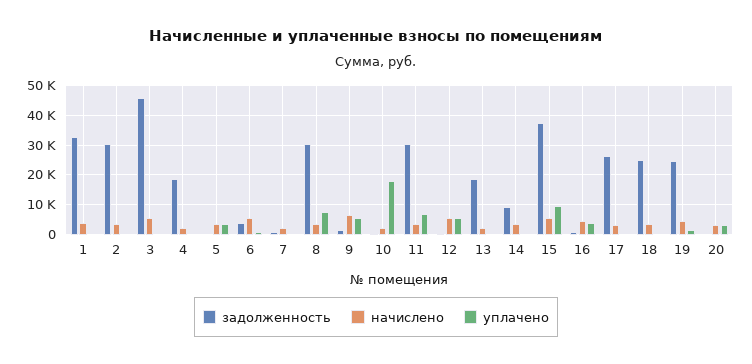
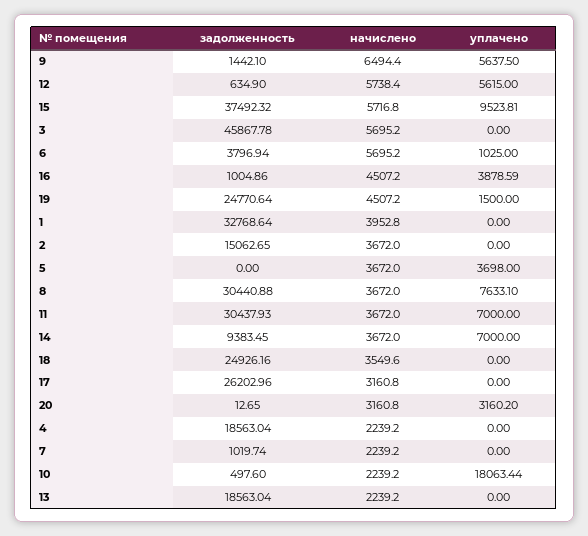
задолженность, 2: 30000 -> 15062.65
уплачено, 14: 0 -> 7000

